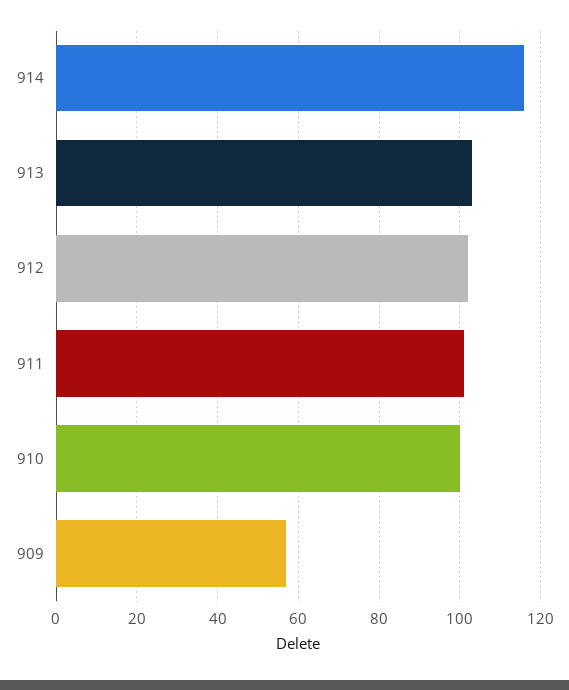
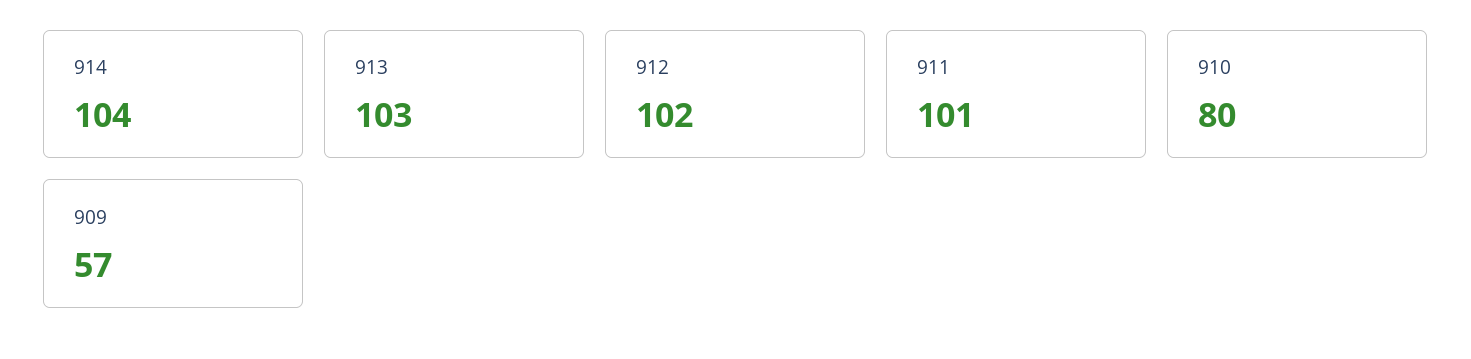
914: 115 -> 104
910: 100 -> 80

